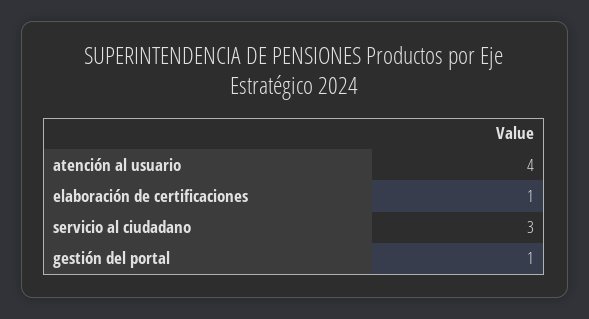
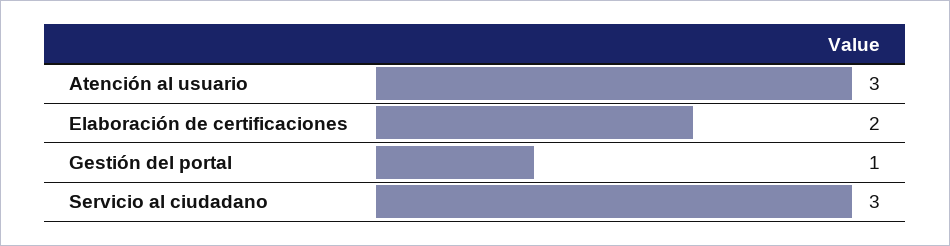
atención al usuario: 4 -> 3
elaboración de certificaciones: 1 -> 2

